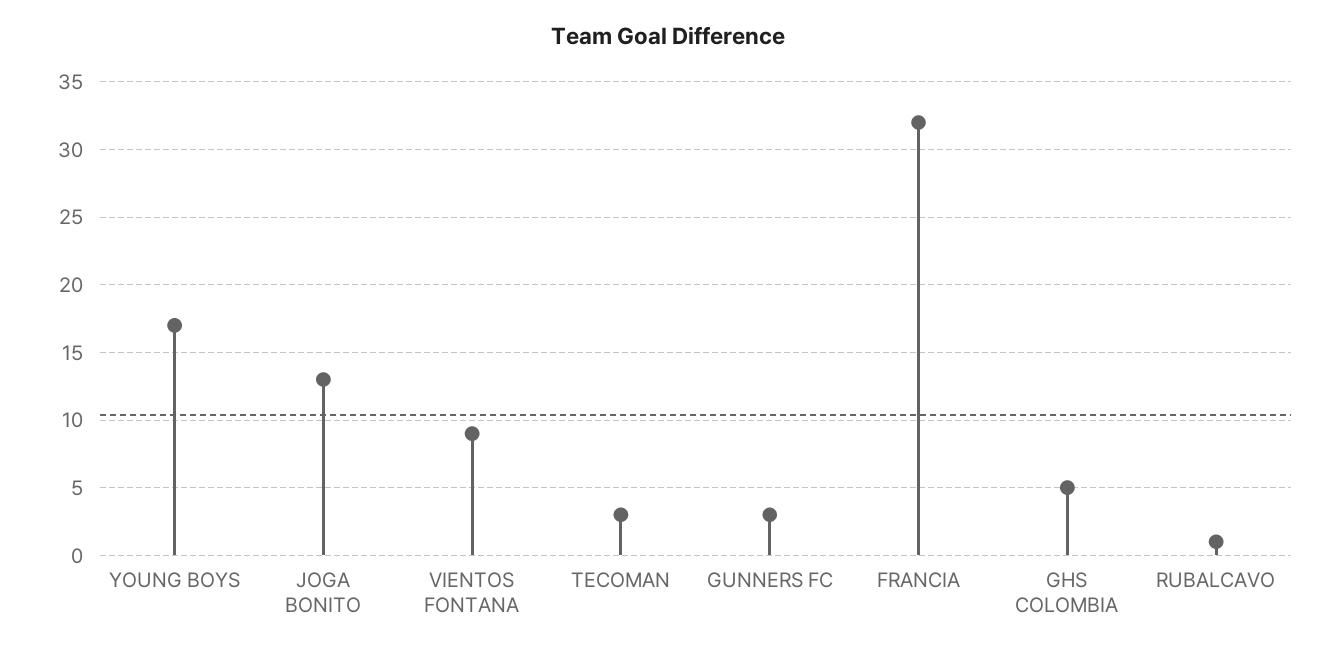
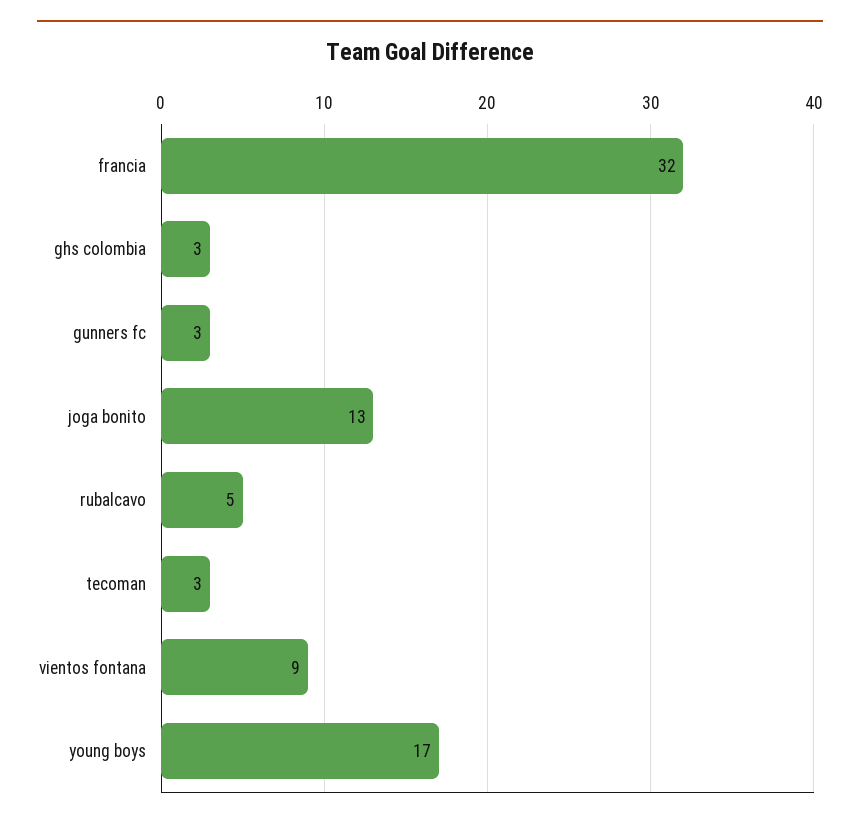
GHS COLOMBIA: 5 -> 3
RUBALCAVO: 1 -> 5

